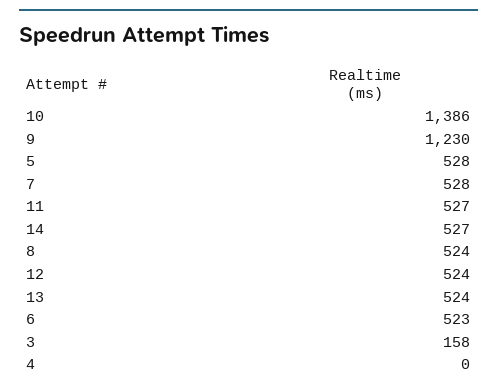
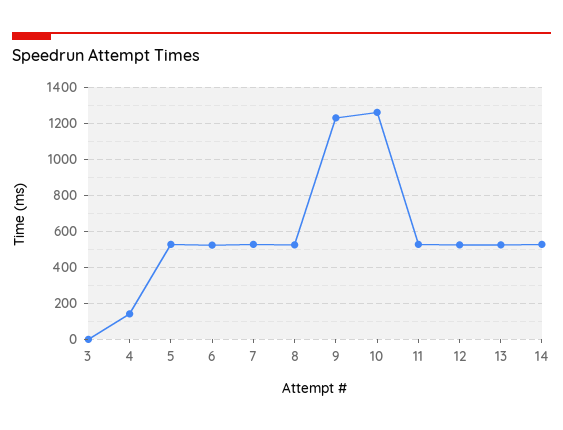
10: 1386 -> 1250
3: 158 -> 0
4: 0 -> 150

